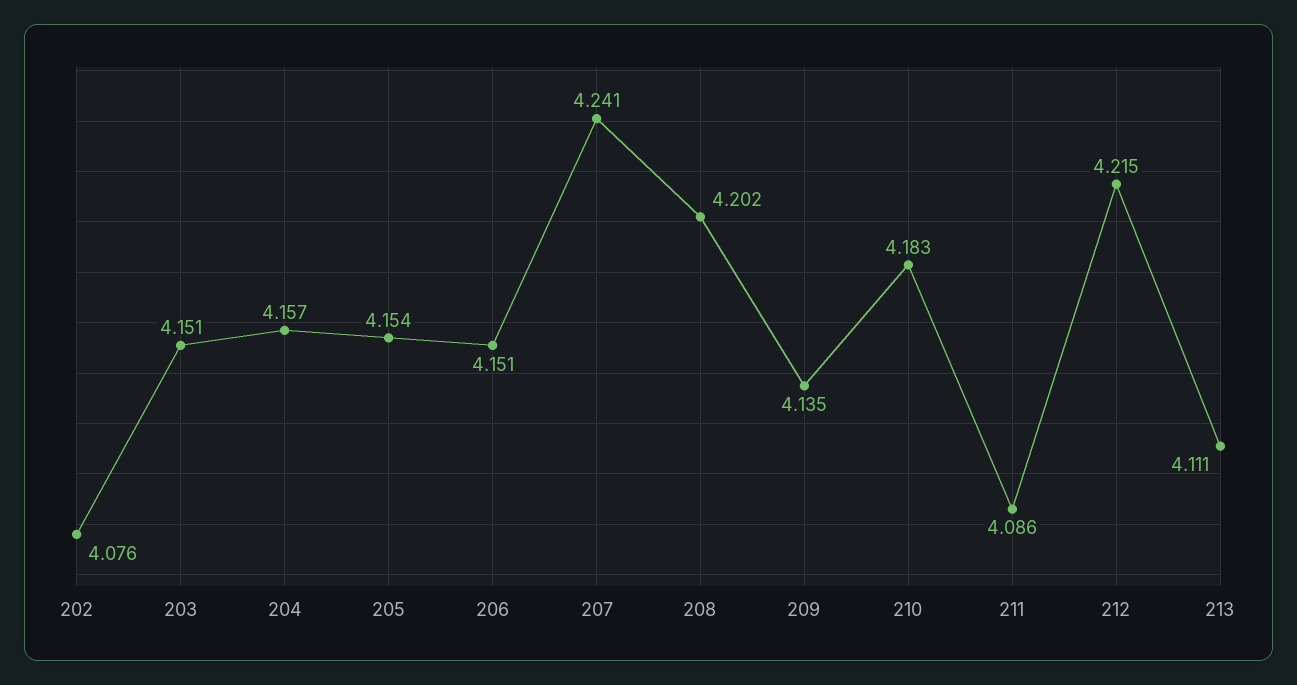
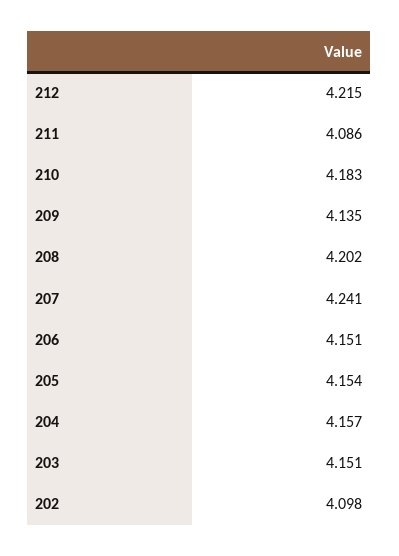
202: 4.076 -> 4.098
213: 4.111 -> none

